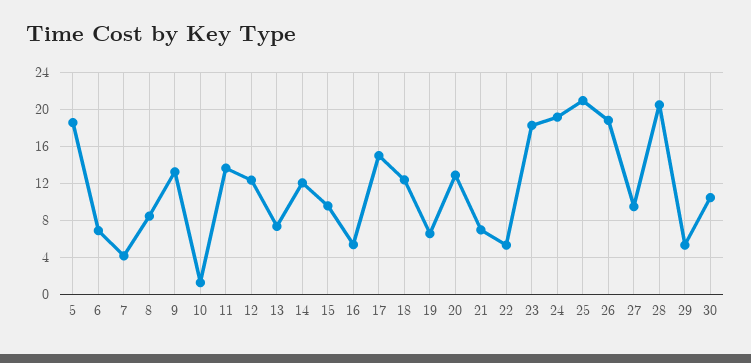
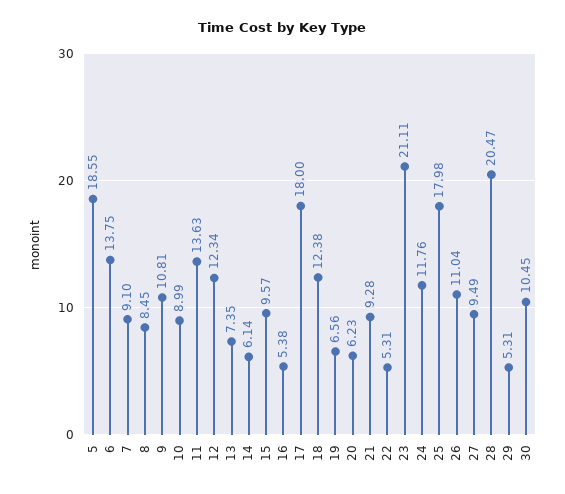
6: 7 -> 13.75
7: 4 -> 9.1
9: 13 -> 10.81
10: 1 -> 8.99
14: 12 -> 6.14
17: 15 -> 18
20: 13 -> 6.23
21: 7 -> 9.28
23: 18 -> 21.11
24: 19 -> 11.76
25: 21 -> 17.98
26: 19 -> 11.04

